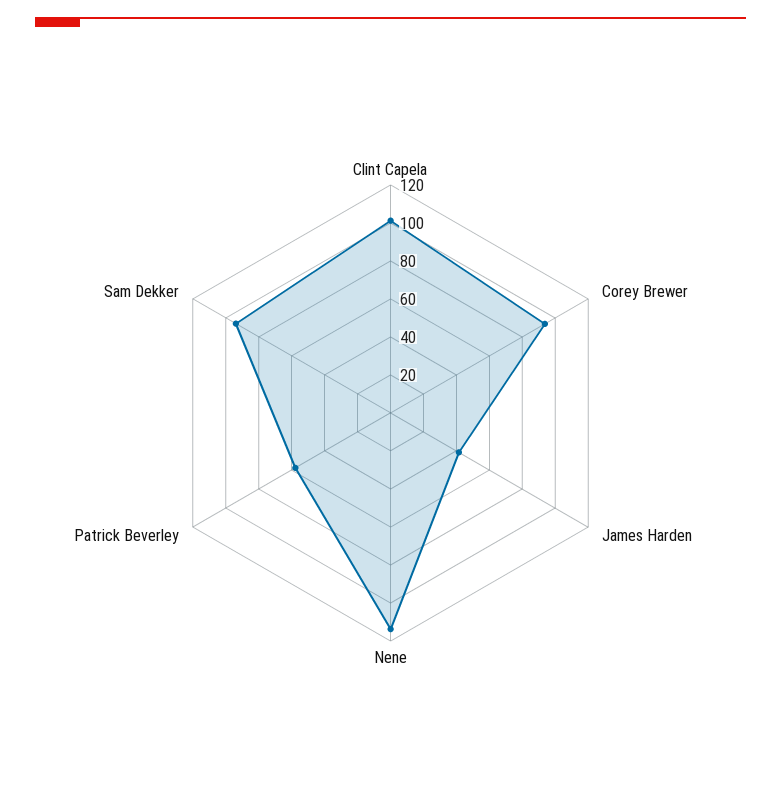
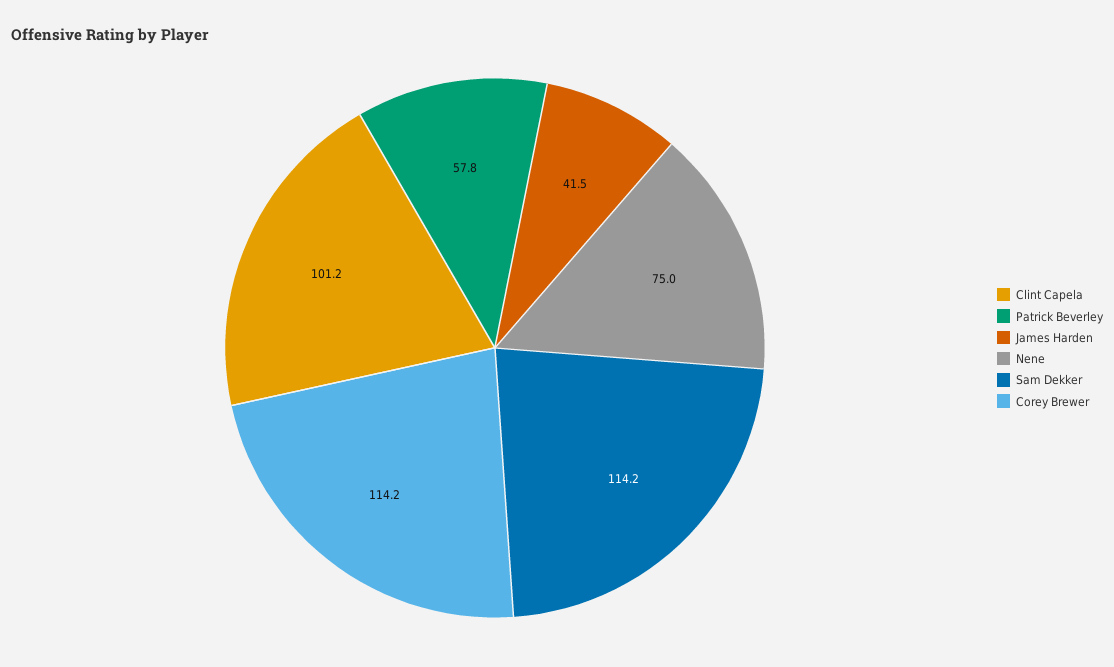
Corey Brewer: 95 -> 114.2
Nene: 115 -> 75
Sam Dekker: 95 -> 114.2

